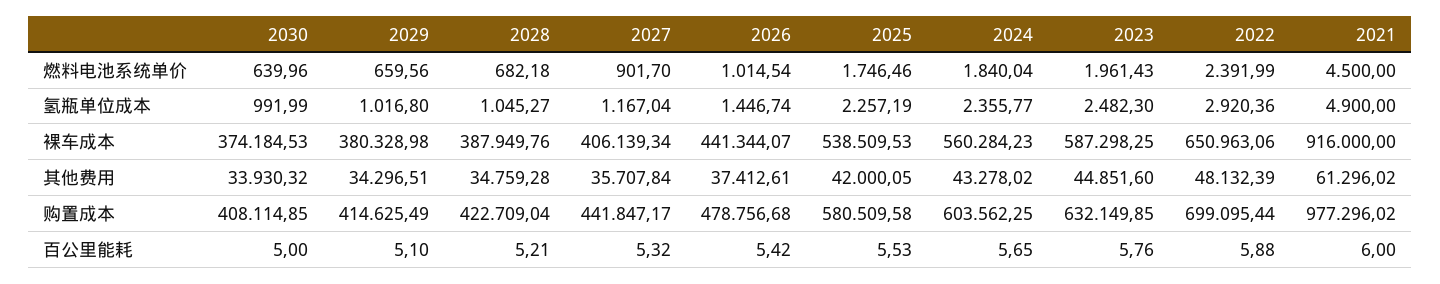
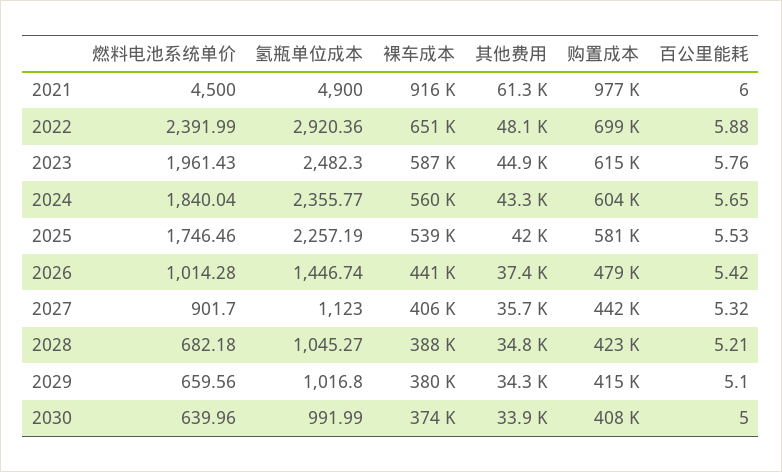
2026, 燃料电池系统单价: 1014.54 -> 1014.28
2027, 氢瓶单位成本: 1167.04 -> 1123
2023, 购置成本: 632149.85 -> 615000

